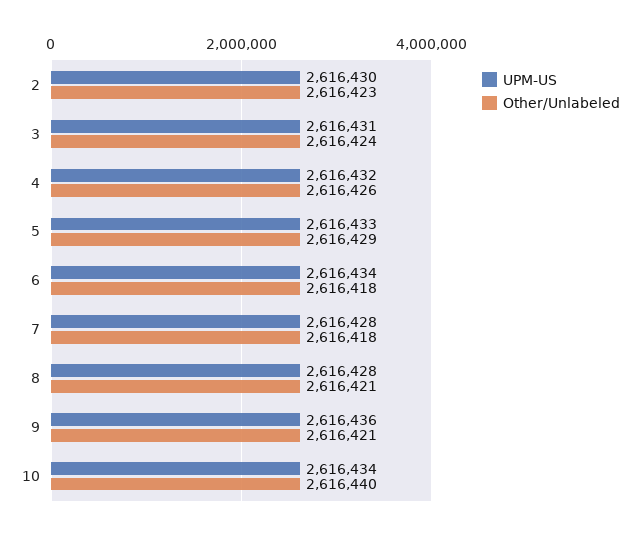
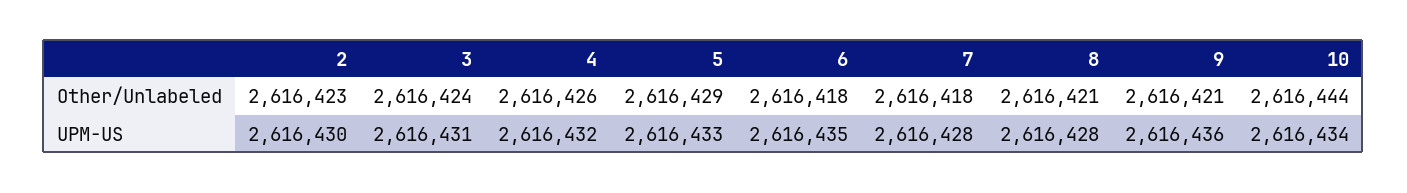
UPM-US, 6: 2616434 -> 2616435
Other/Unlabeled, 10: 2616440 -> 2616444

